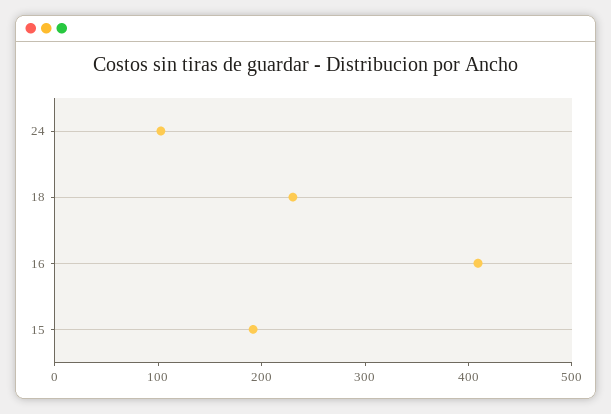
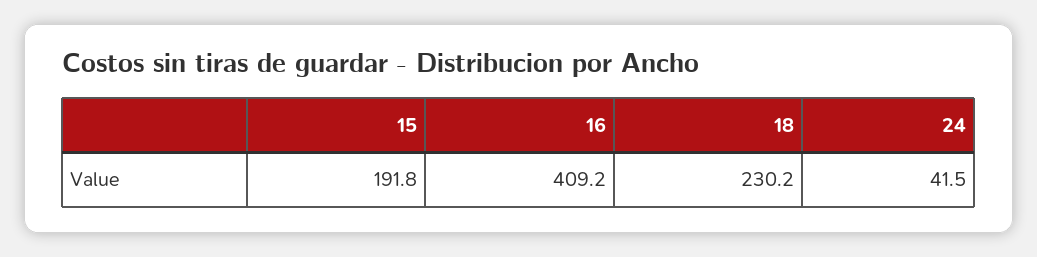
24: 100 -> 41.5

